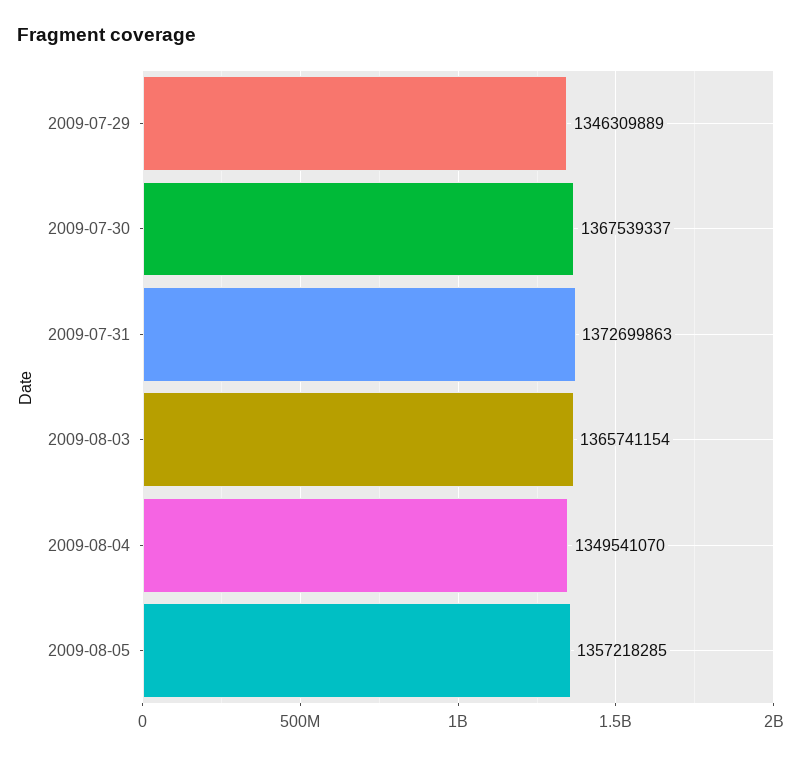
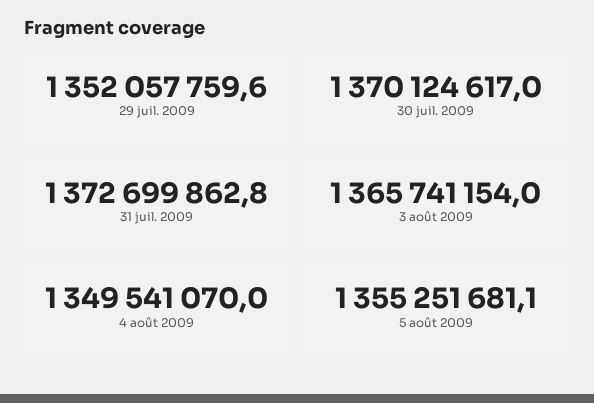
2009-07-29: 1346309889 -> 1352057759.6
2009-07-30: 1367539337 -> 1370124617
2009-08-05: 1357218285 -> 1355251681.1

